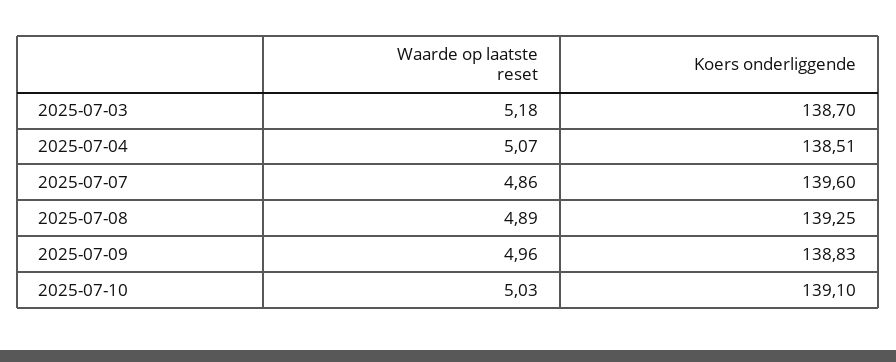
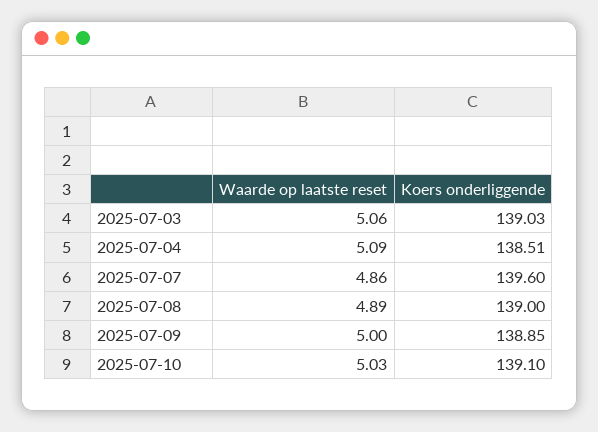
Waarde op laatste reset, 2025-07-03: 5.18 -> 5.06
Koers onderliggende, 2025-07-03: 138.7 -> 139.03
Waarde op laatste reset, 2025-07-04: 5.07 -> 5.09
Koers onderliggende, 2025-07-08: 139.25 -> 139
Waarde op laatste reset, 2025-07-09: 4.96 -> 5
Koers onderliggende, 2025-07-09: 138.83 -> 138.85

